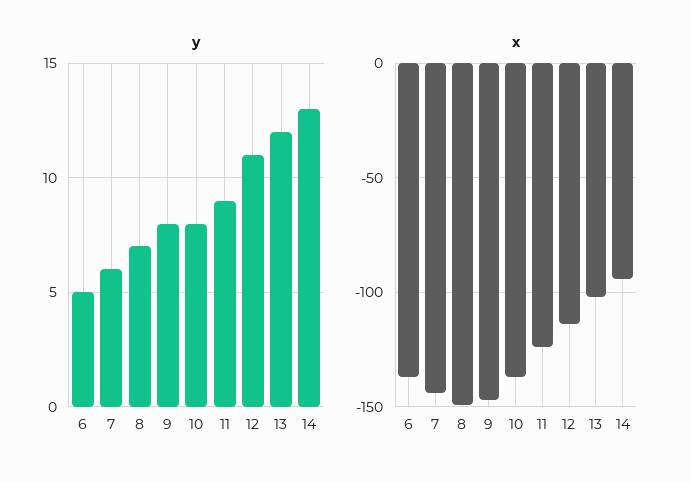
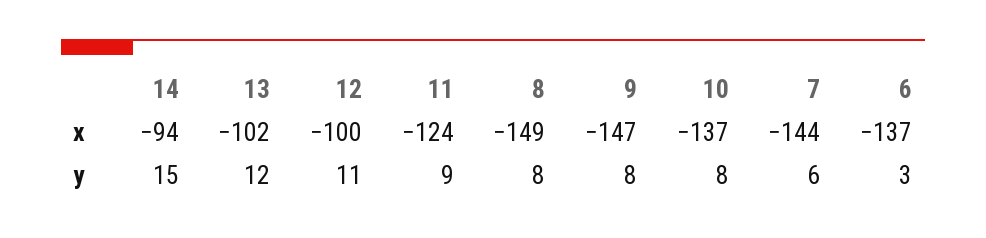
y, 6: 5 -> 3
y, 8: 7 -> 8
y, 14: 13 -> 15
x, 12: -115 -> -100

